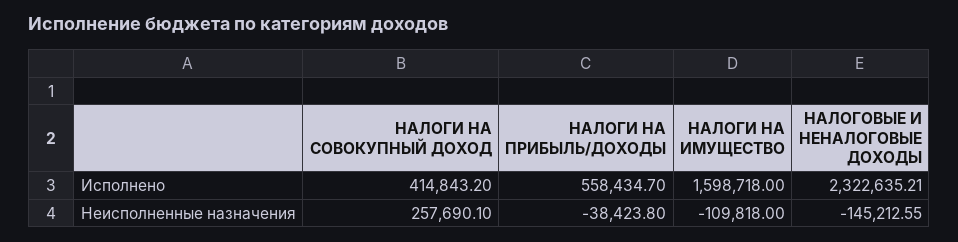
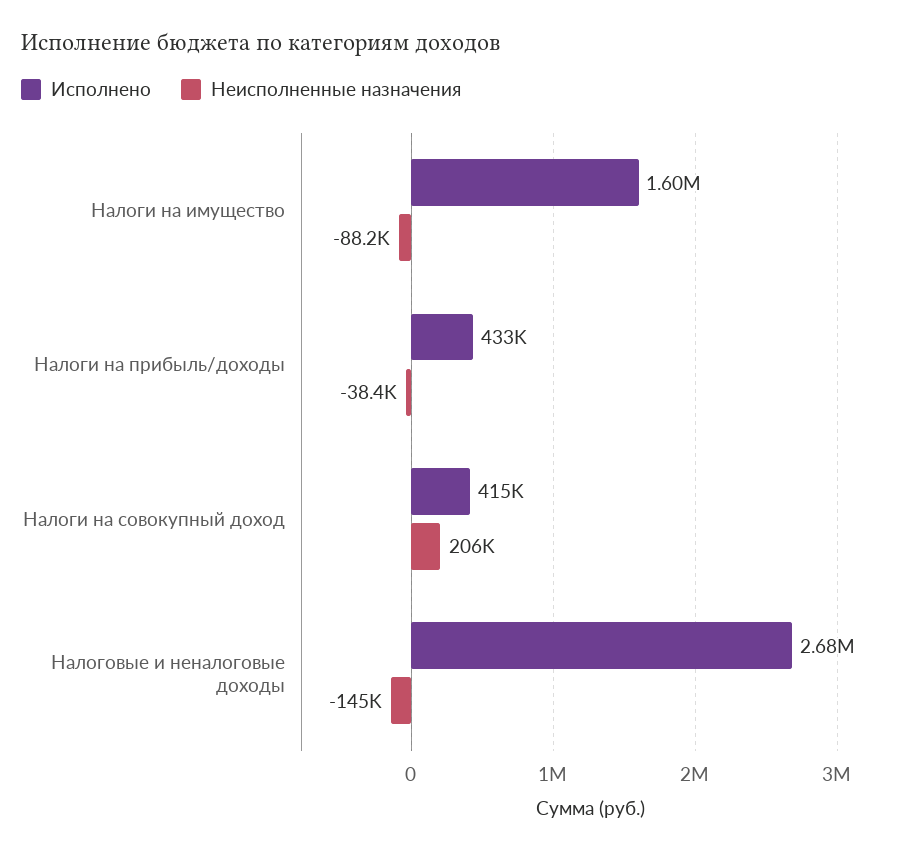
Исполнено, НАЛОГИ НА ПРИБЫЛЬ/ДОХОДЫ: 558434.7 -> 433000
Исполнено, НАЛОГОВЫЕ И НЕНАЛОГОВЫЕ ДОХОДЫ: 2322635.21 -> 2680000
Неисполненные назначения, НАЛОГИ НА СОВОКУПНЫЙ ДОХОД: 257690.1 -> 206000
Неисполненные назначения, НАЛОГИ НА ИМУЩЕСТВО: -109818 -> -88200

